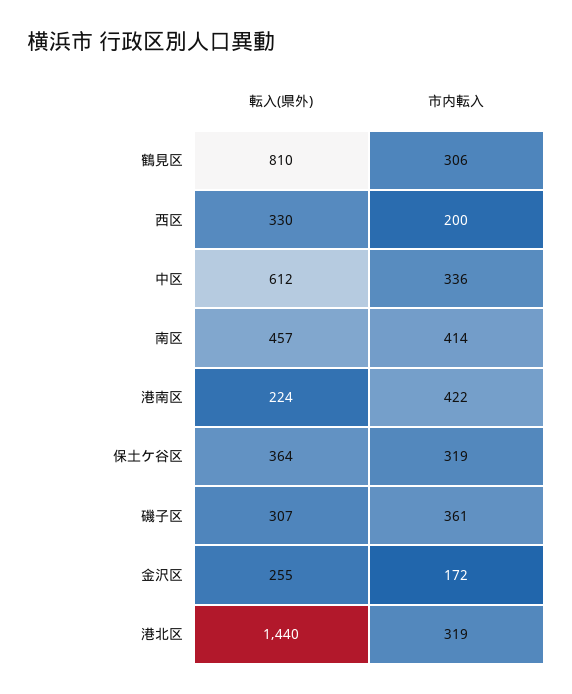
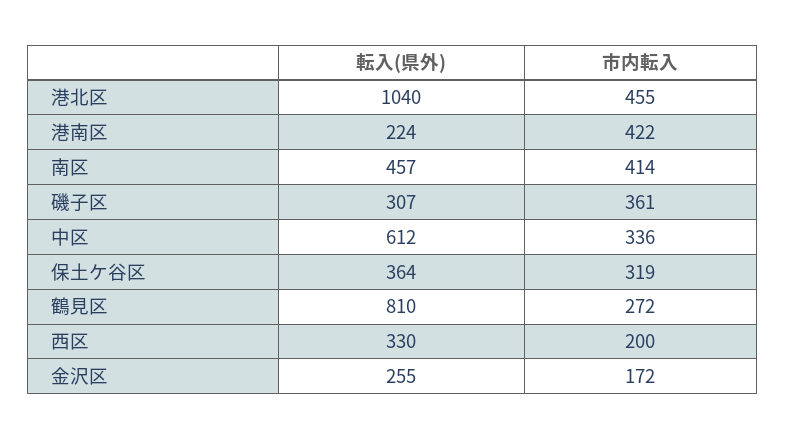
市内転入, 鶴見区: 306 -> 272
転入(県外), 港北区: 1440 -> 1040
市内転入, 港北区: 319 -> 455

